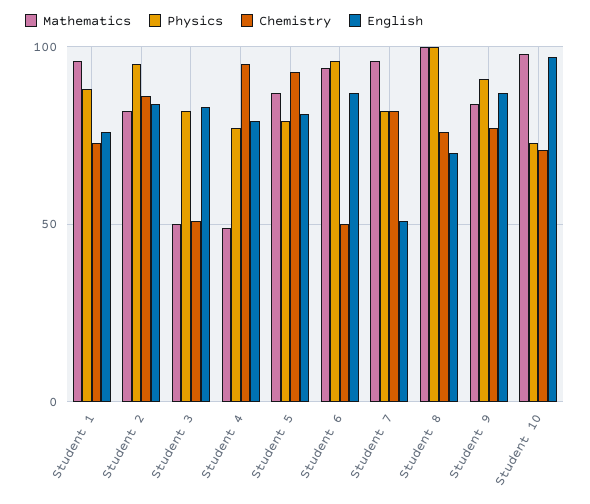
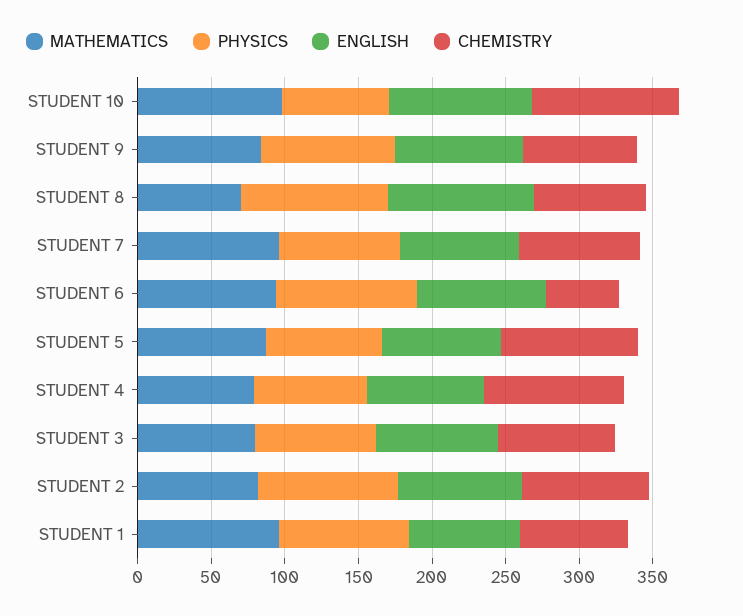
Mathematics, Student 3: 50 -> 80
Chemistry, Student 3: 50 -> 80
Mathematics, Student 4: 50 -> 80
English, Student 7: 50 -> 80
Mathematics, Student 8: 100 -> 70
English, Student 8: 70 -> 100
Chemistry, Student 10: 70 -> 100

